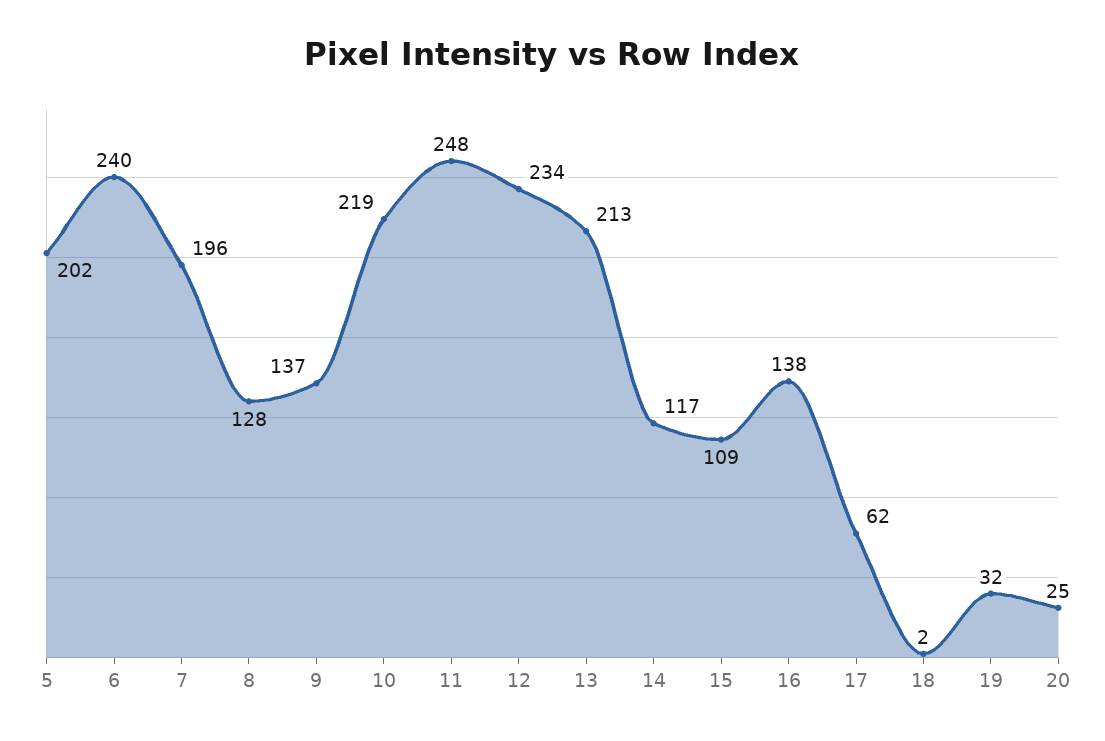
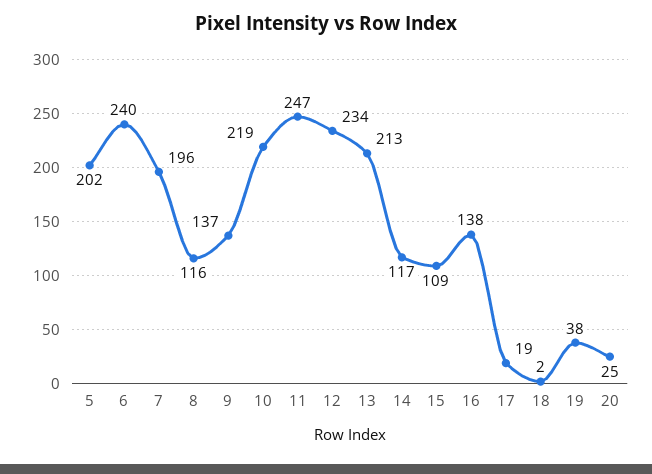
8: 128 -> 116
11: 248 -> 247
17: 62 -> 19
19: 32 -> 38

